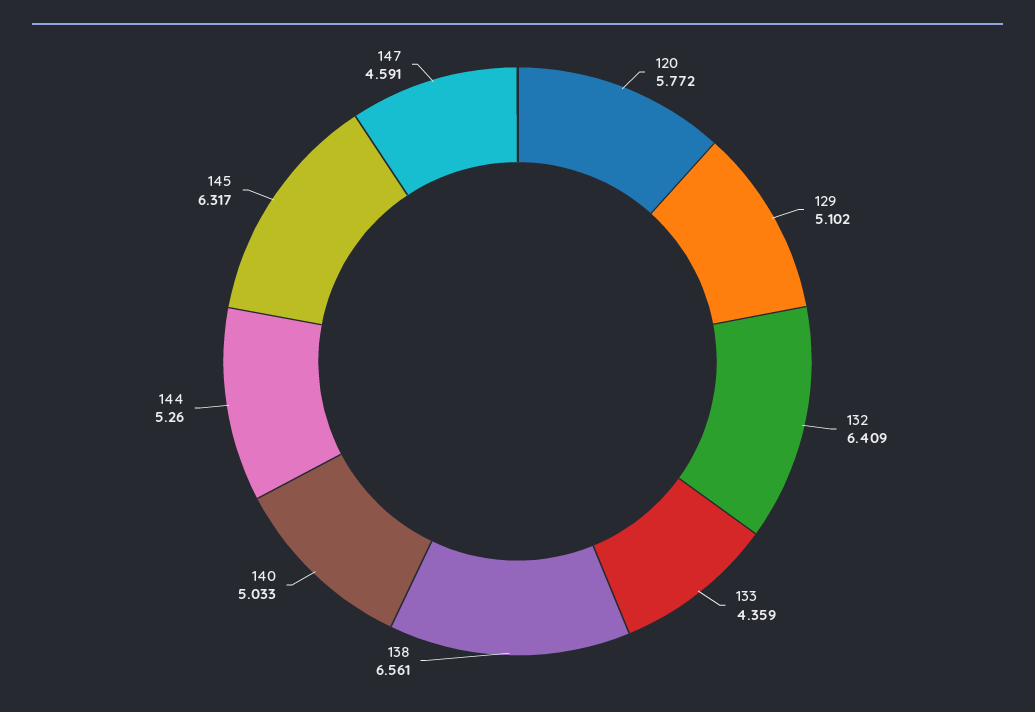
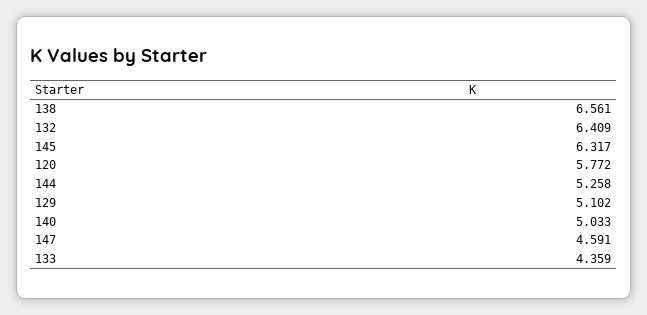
144: 5.26 -> 5.258

